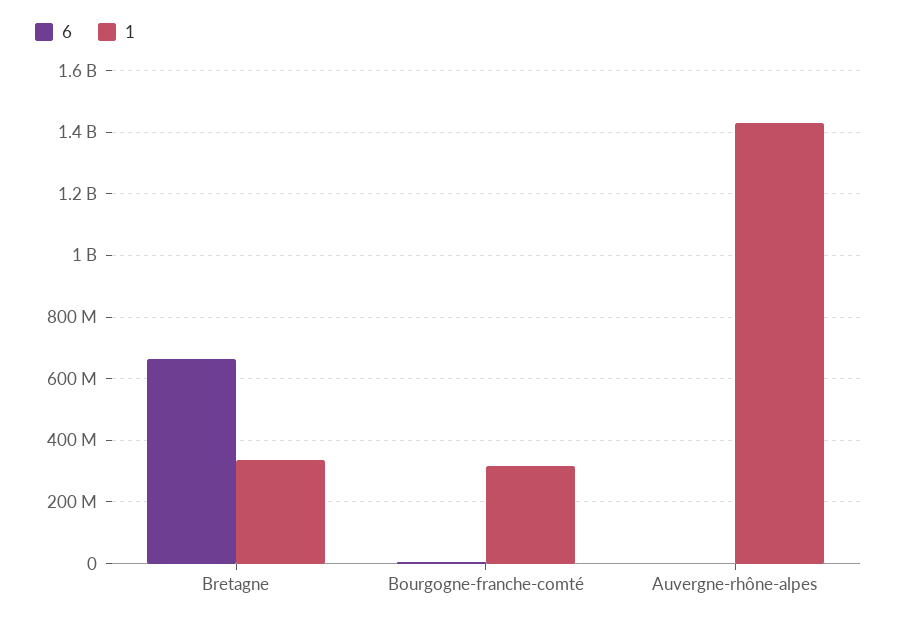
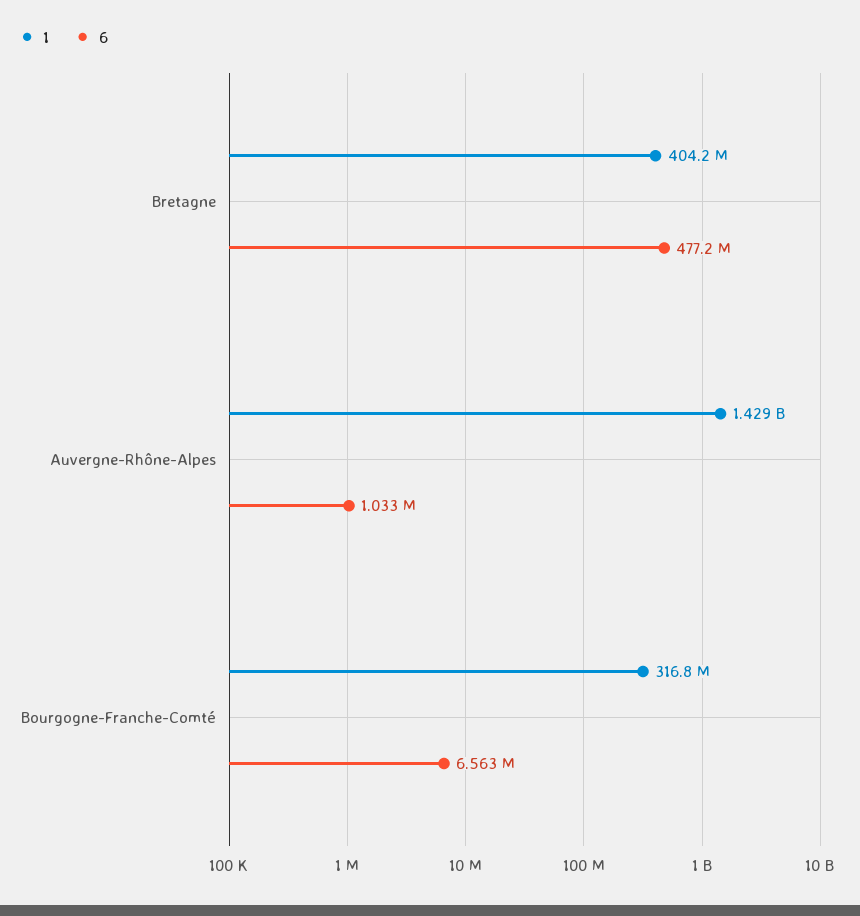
6, Bretagne: 660000000 -> 477200000
1, Bretagne: 340000000 -> 404200000

